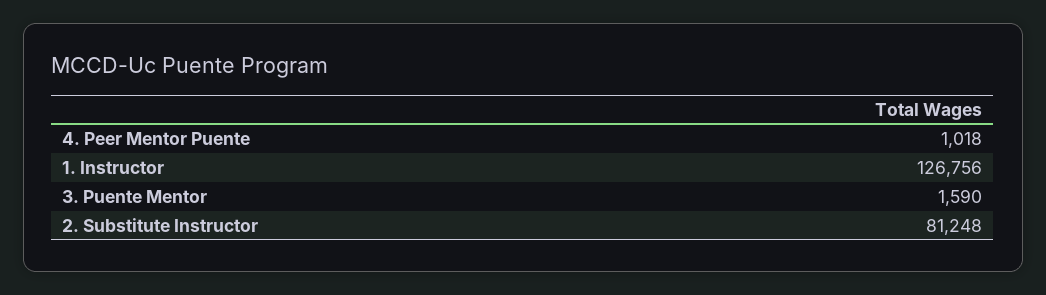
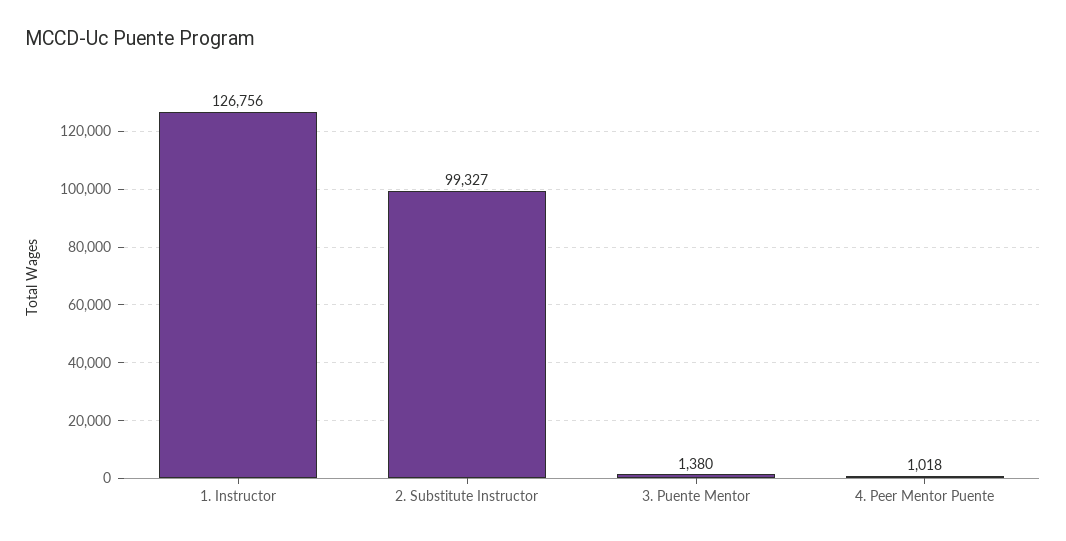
3. Puente Mentor: 1590 -> 1380
2. Substitute Instructor: 81248 -> 99327

